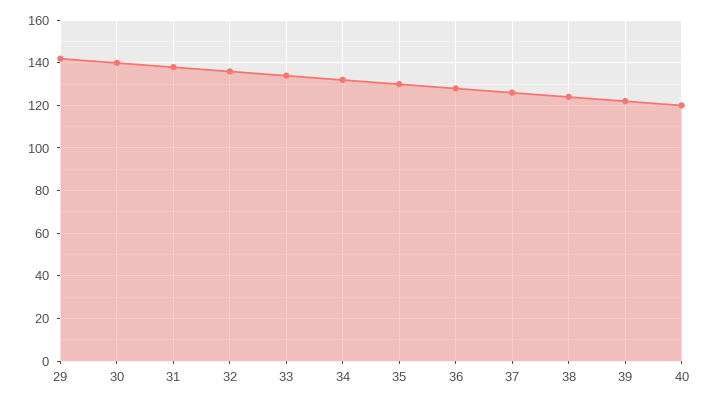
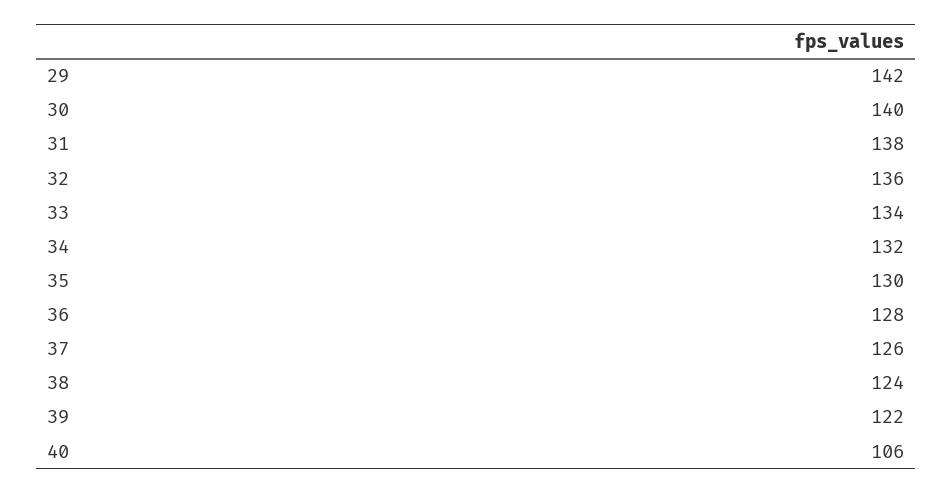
40: 120 -> 106

